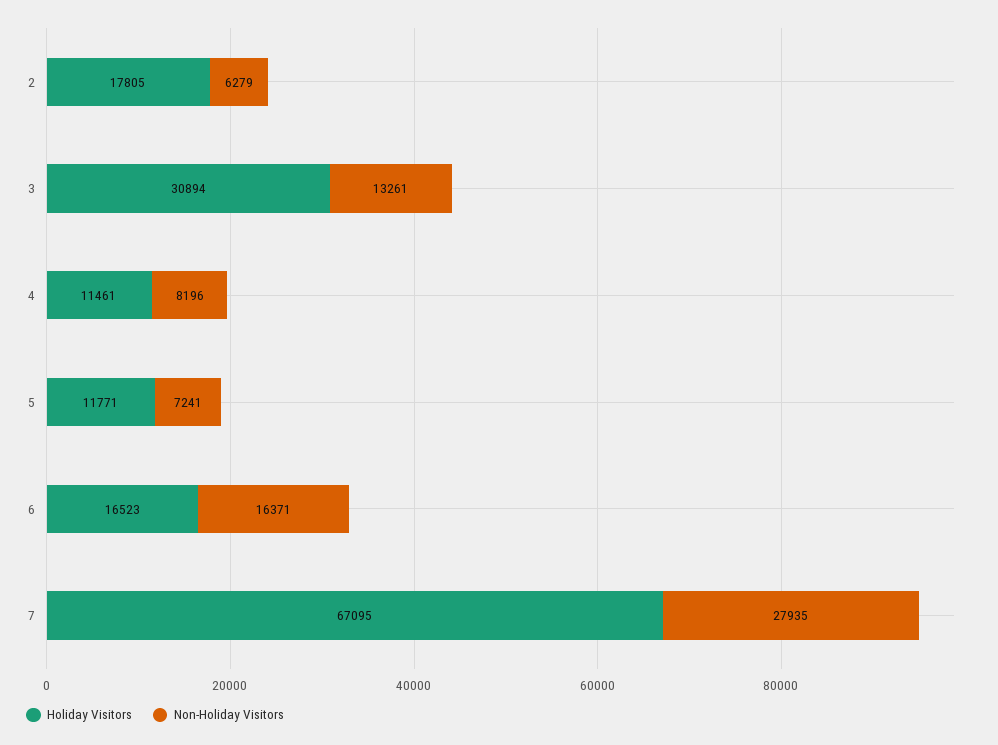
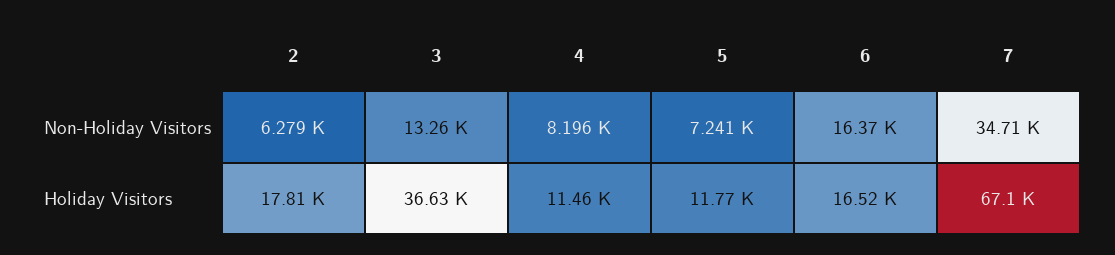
Holiday Visitors, 3: 30894 -> 36630
Non-Holiday Visitors, 7: 27935 -> 34710

